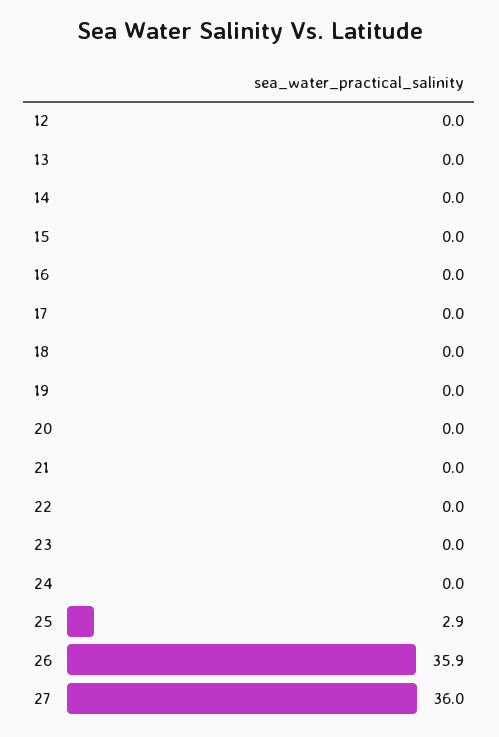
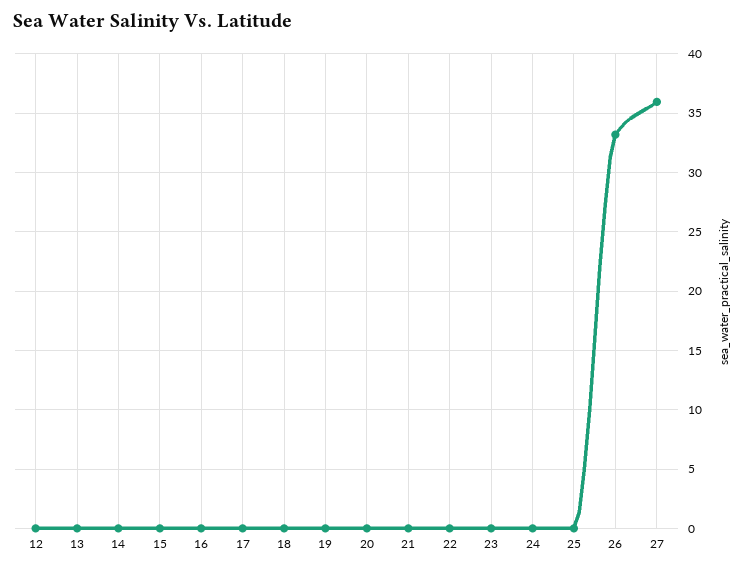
25: 2.9 -> 0
26: 35.9 -> 33

